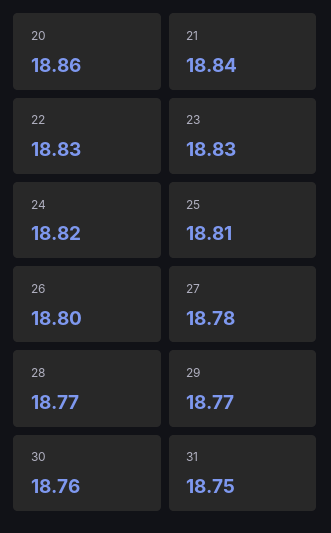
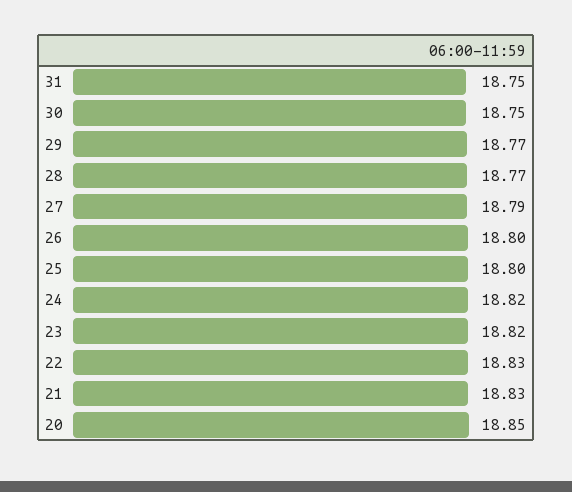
20: 18.86 -> 18.85
21: 18.84 -> 18.83
23: 18.83 -> 18.82
25: 18.81 -> 18.8
27: 18.78 -> 18.79
30: 18.76 -> 18.75

